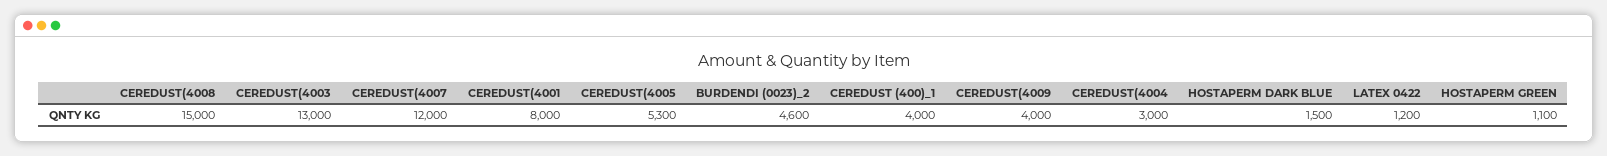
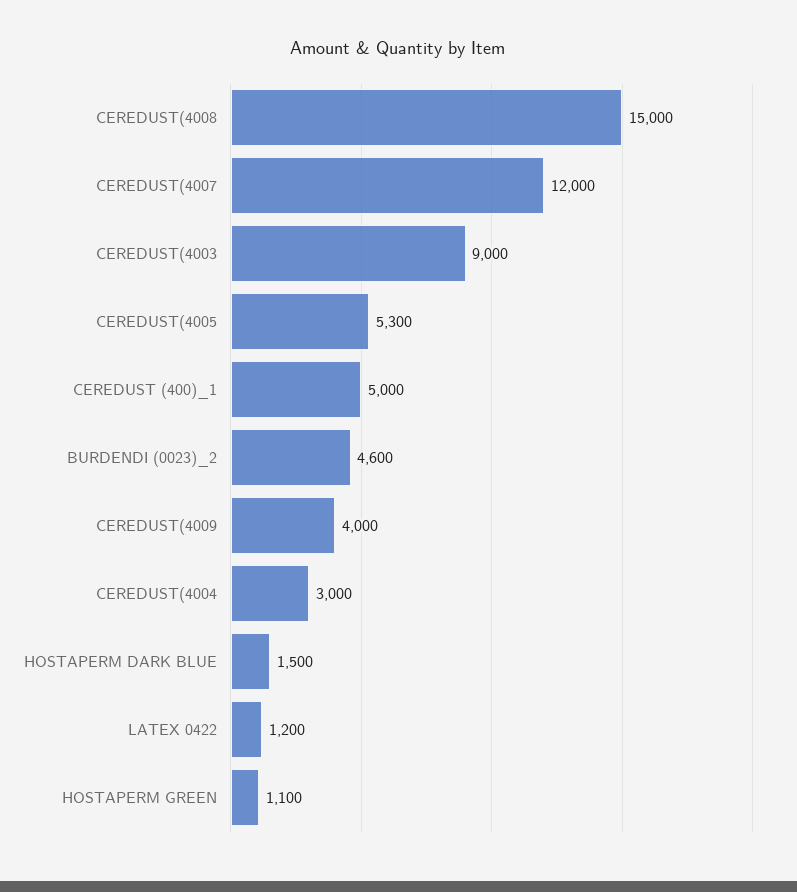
CEREDUST(4003: 13000 -> 9000
CEREDUST(4001: 8000 -> none
CEREDUST (400)_1: 4000 -> 5000

